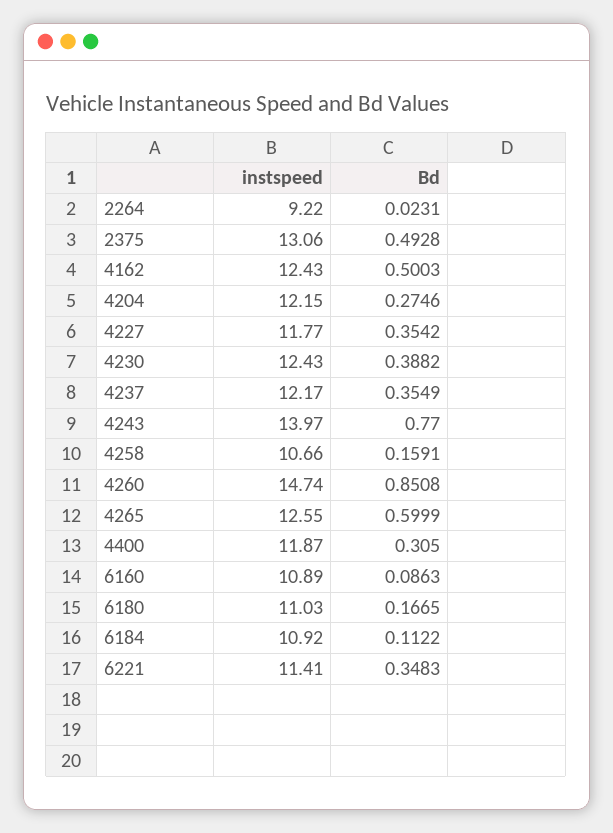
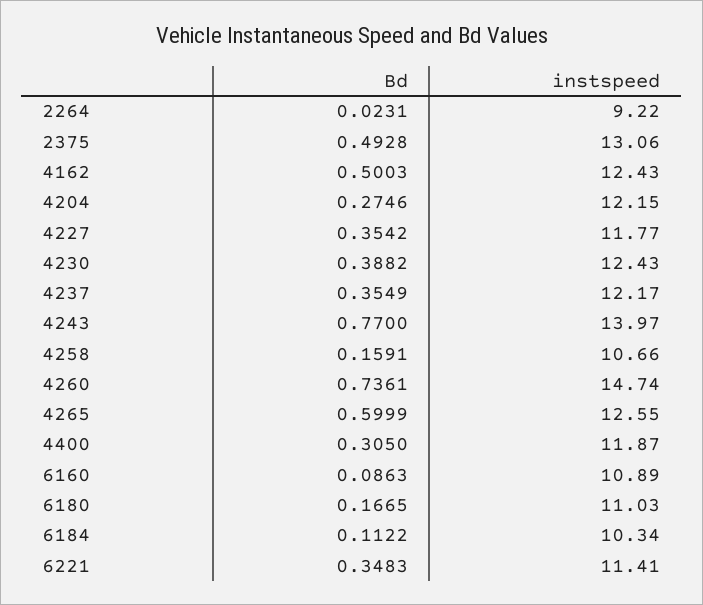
Bd, 4260: 0.8508 -> 0.7361
instspeed, 6184: 10.92 -> 10.34

